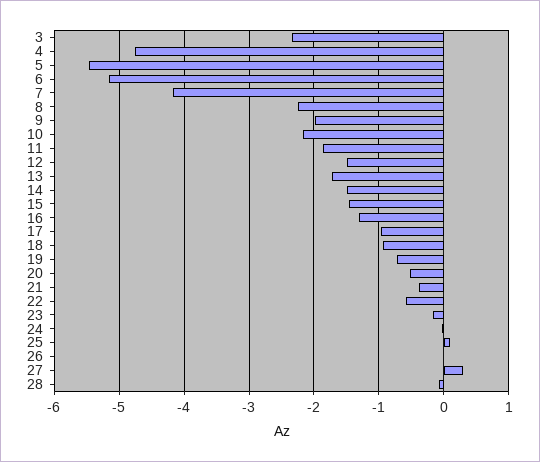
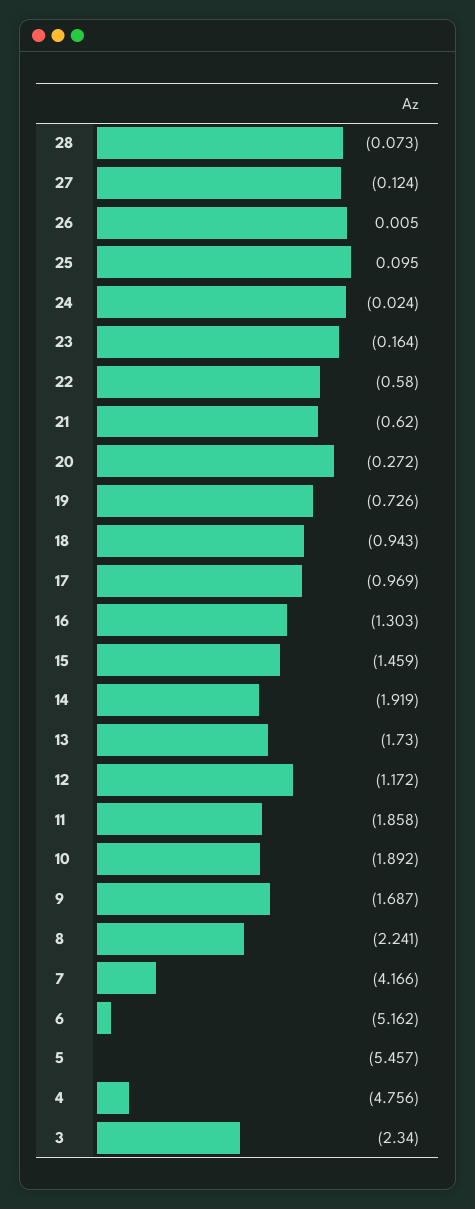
9: -2 -> -1.687
10: -2.2 -> -1.892
12: -1.5 -> -1.172
14: -1.5 -> -1.919
20: -0.5 -> -0.272
21: -0.4 -> -0.62
27: 0.3 -> -0.124

